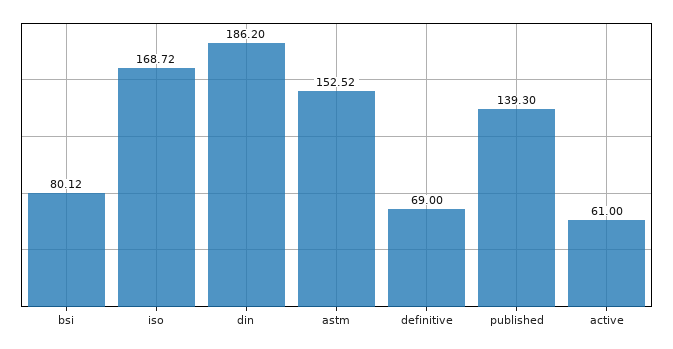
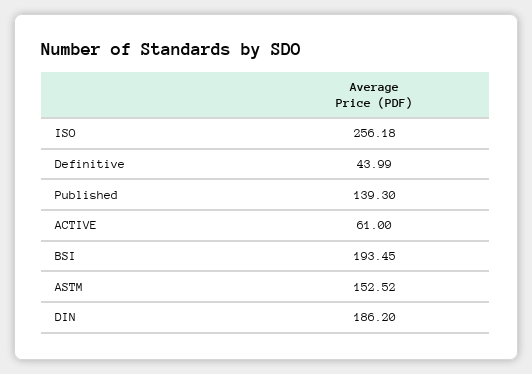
bsi: 80.12 -> 193.45
iso: 168.72 -> 256.18
definitive: 69 -> 43.99

